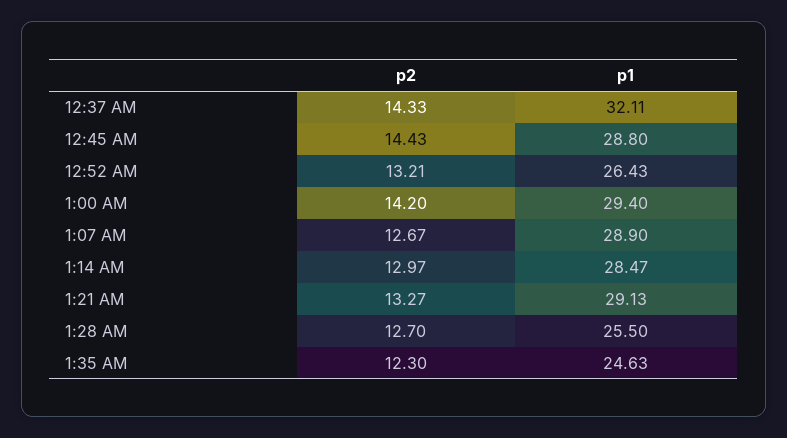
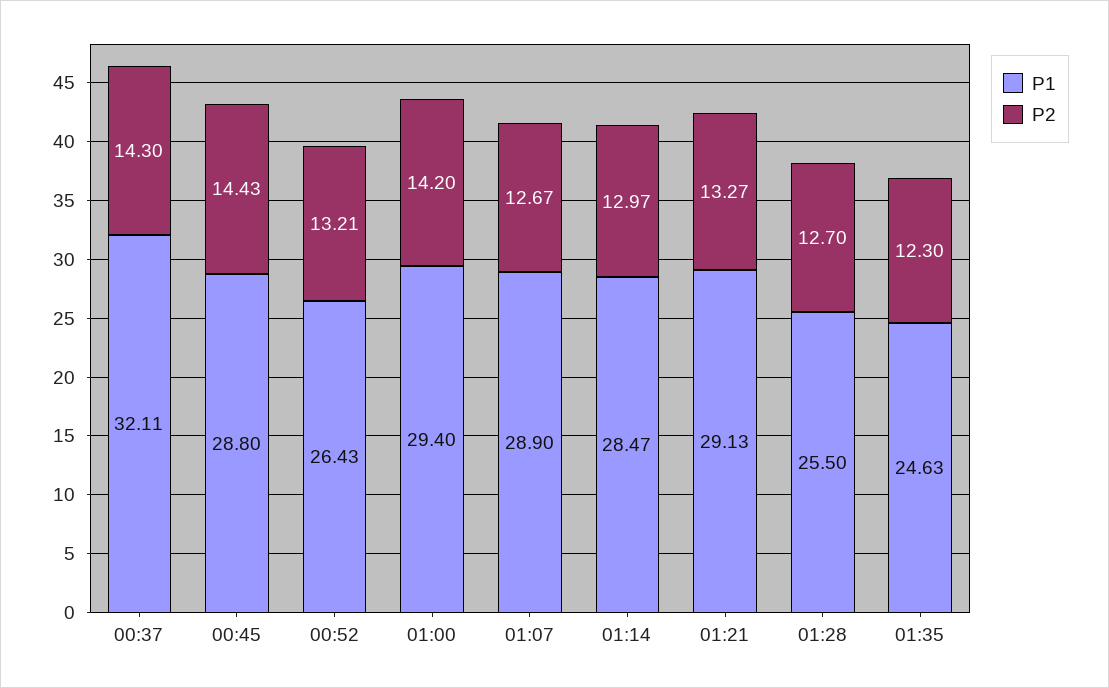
p2, 12:37 AM: 14.33 -> 14.3

